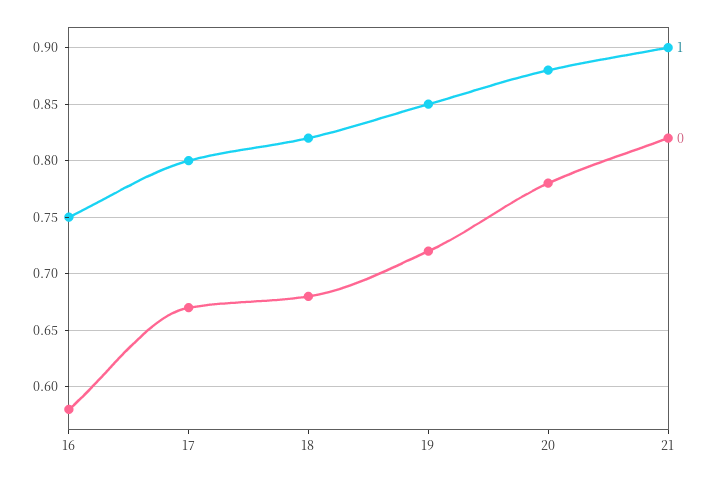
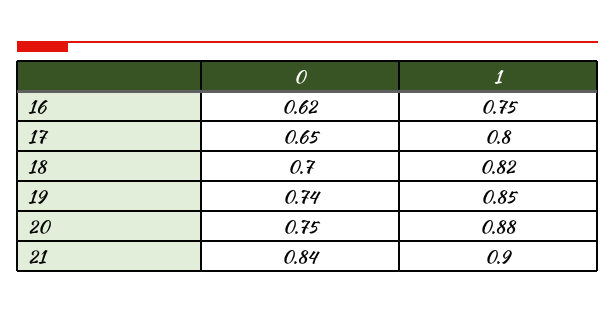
0, 16: 0.58 -> 0.62
0, 17: 0.67 -> 0.65
0, 18: 0.68 -> 0.7
0, 19: 0.72 -> 0.74
0, 20: 0.78 -> 0.75
0, 21: 0.82 -> 0.84

